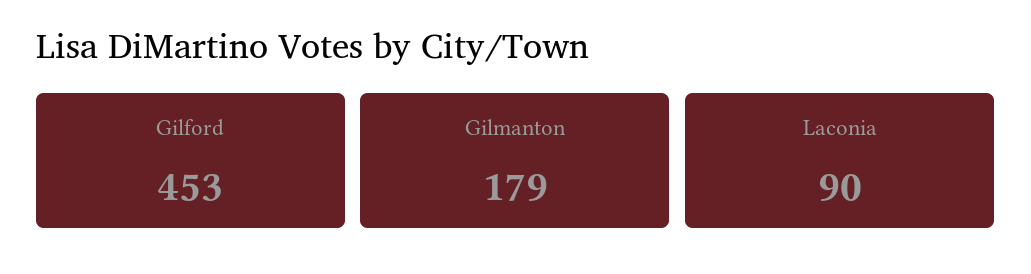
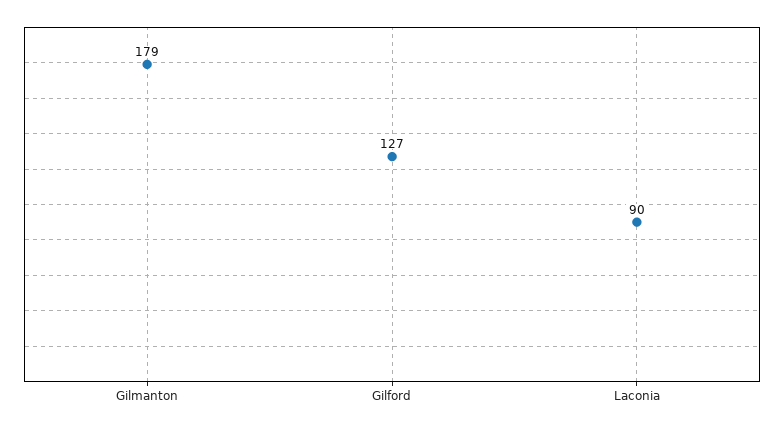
Gilford: 453 -> 127

